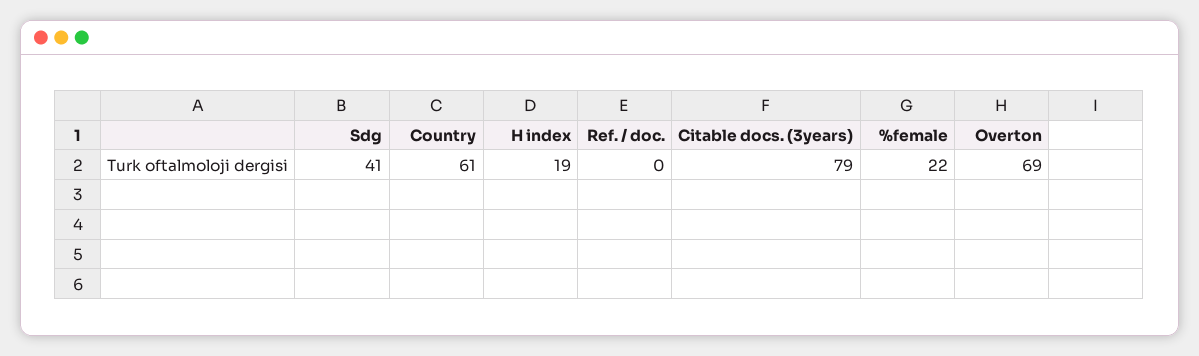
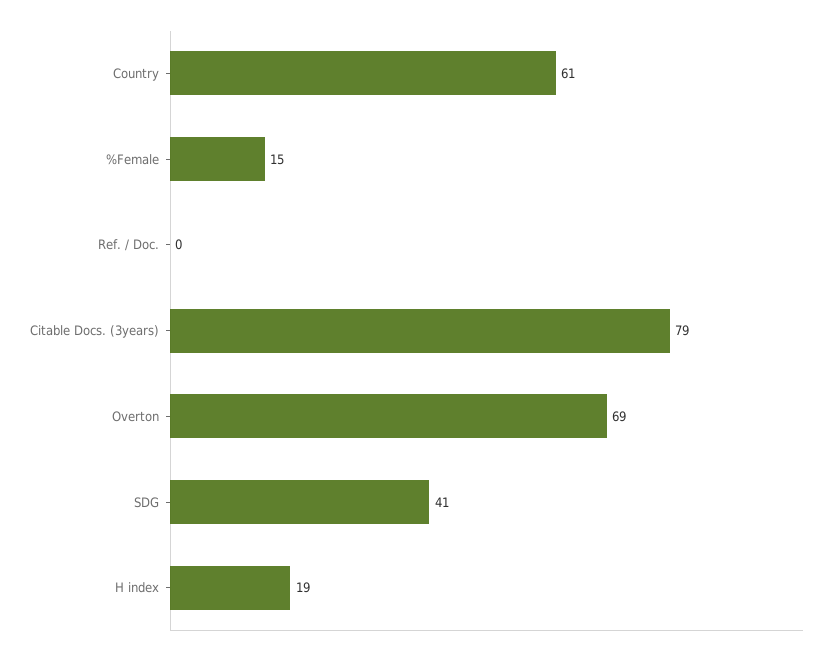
%female: 22 -> 15

